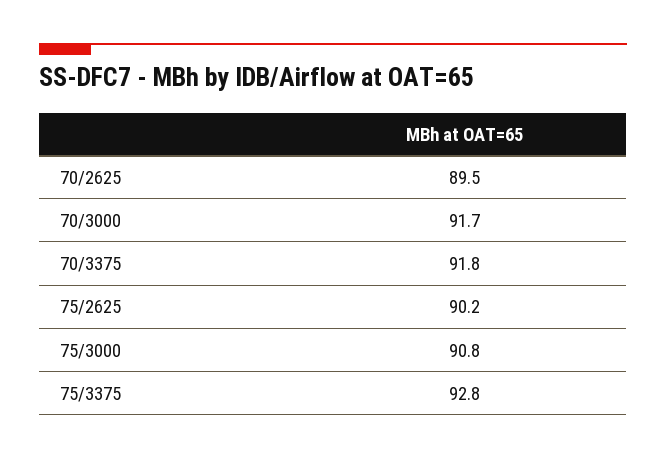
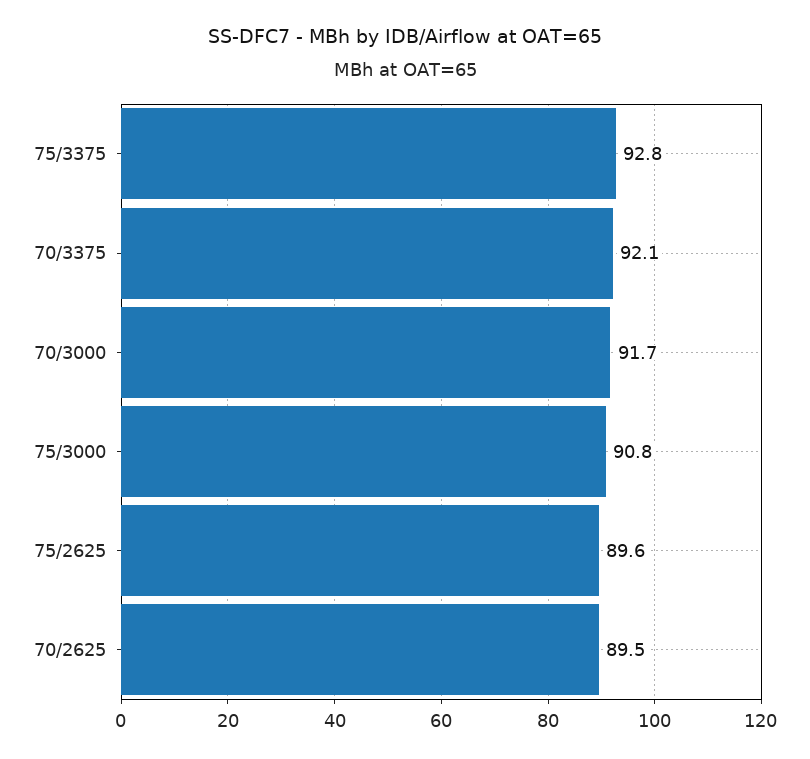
70/3375: 91.8 -> 92.1
75/2625: 90.2 -> 89.6

